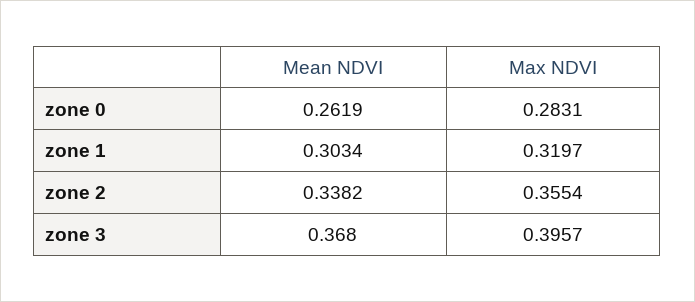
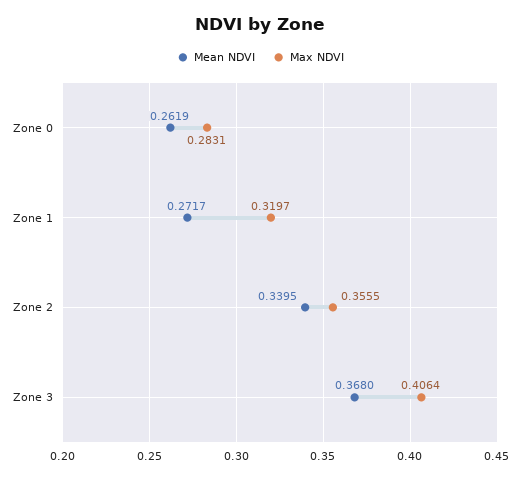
Mean NDVI, zone 1: 0.3034 -> 0.2717
Mean NDVI, zone 2: 0.3382 -> 0.3395
Max NDVI, zone 2: 0.3554 -> 0.3555
Max NDVI, zone 3: 0.3957 -> 0.4064

